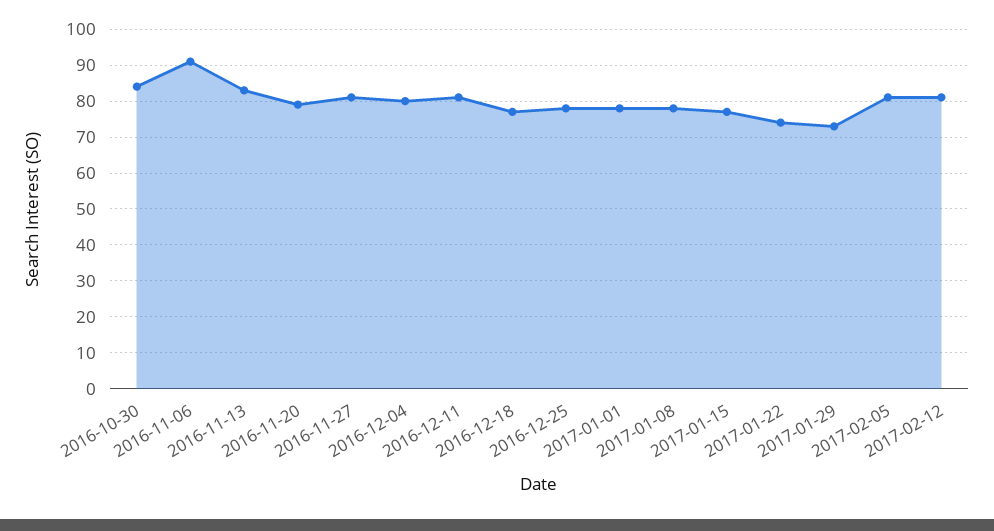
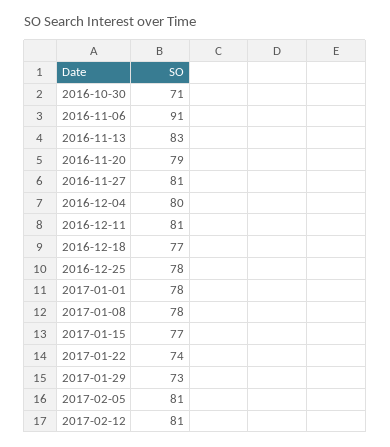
2016-10-30: 85 -> 71

